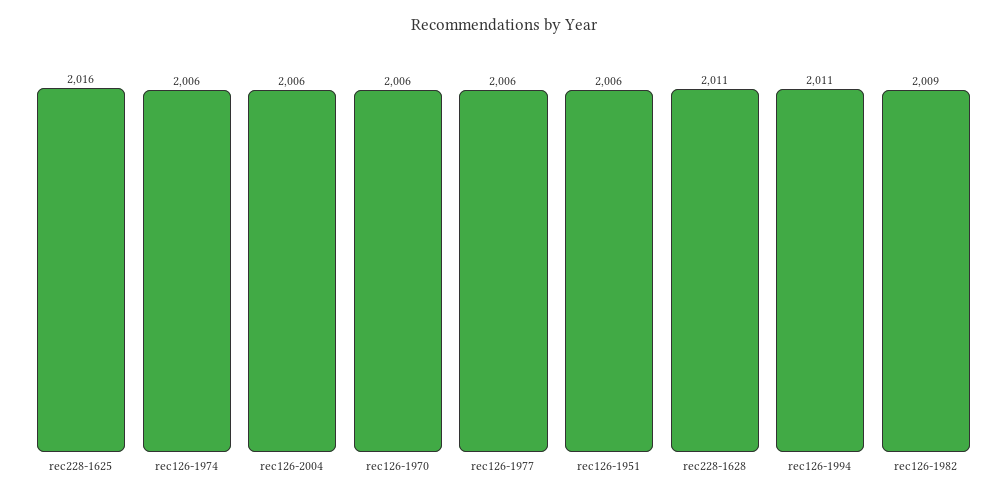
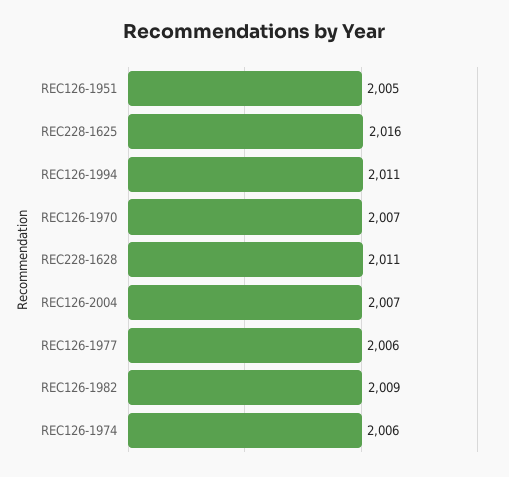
rec126-2004: 2006 -> 2007
rec126-1970: 2006 -> 2007
rec126-1951: 2006 -> 2005

